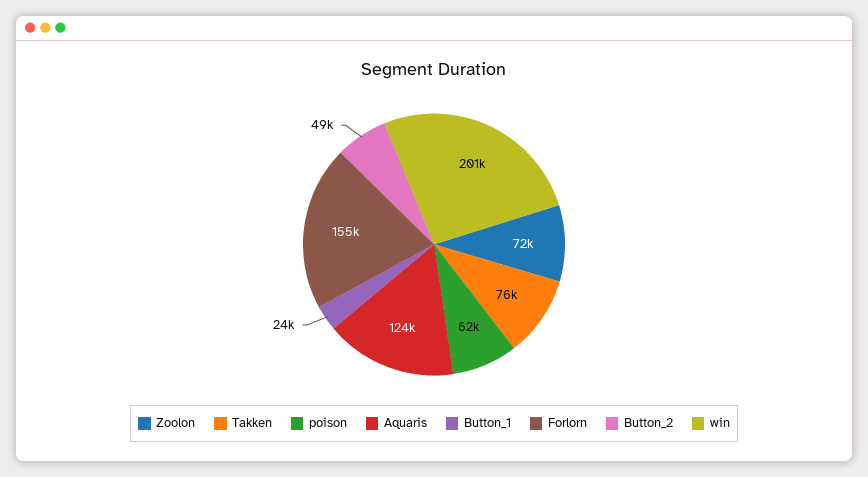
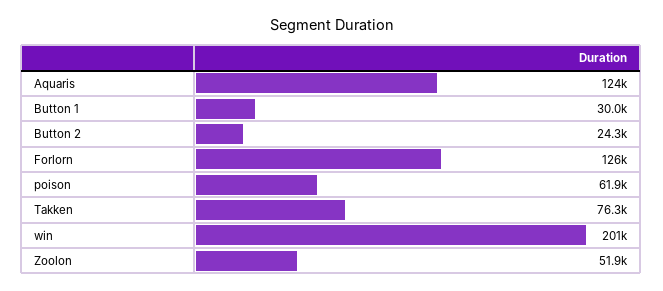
Zoolon: 72000 -> 51900
Button_1: 24000 -> 30000
Forlorn: 155000 -> 126000
Button_2: 49000 -> 24300

